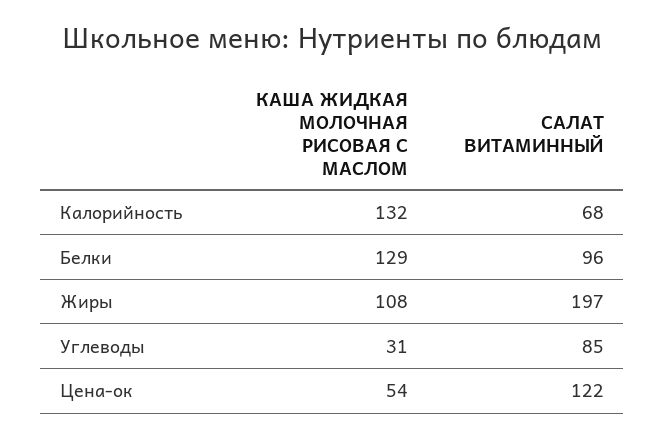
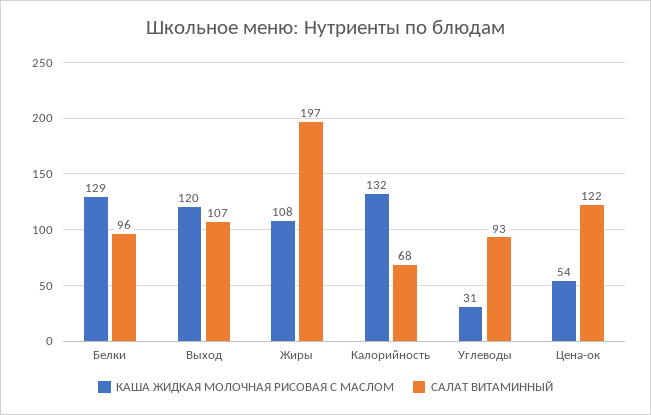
САЛАТ ВИТАМИННЫЙ, Углеводы: 85 -> 93
КАША ЖИДКАЯ МОЛОЧНАЯ РИСОВАЯ С МАСЛОМ, Выход: none -> 120
САЛАТ ВИТАМИННЫЙ, Выход: none -> 107

